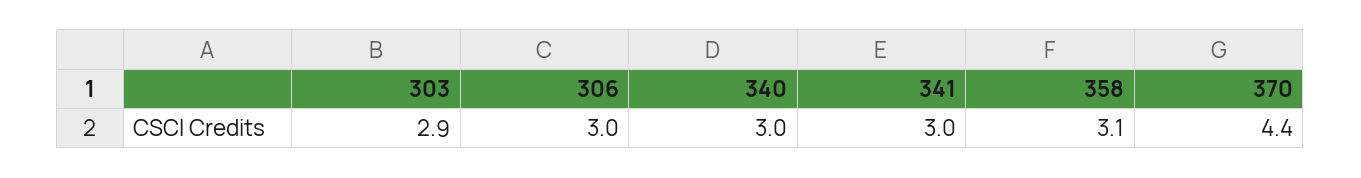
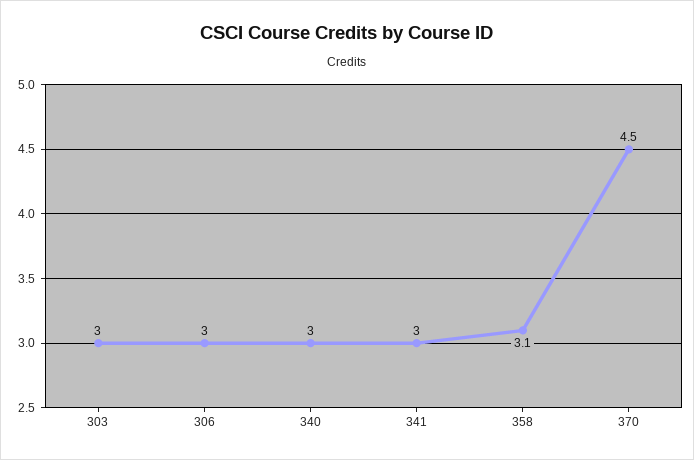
303: 2.9 -> 3
370: 4.4 -> 4.5

